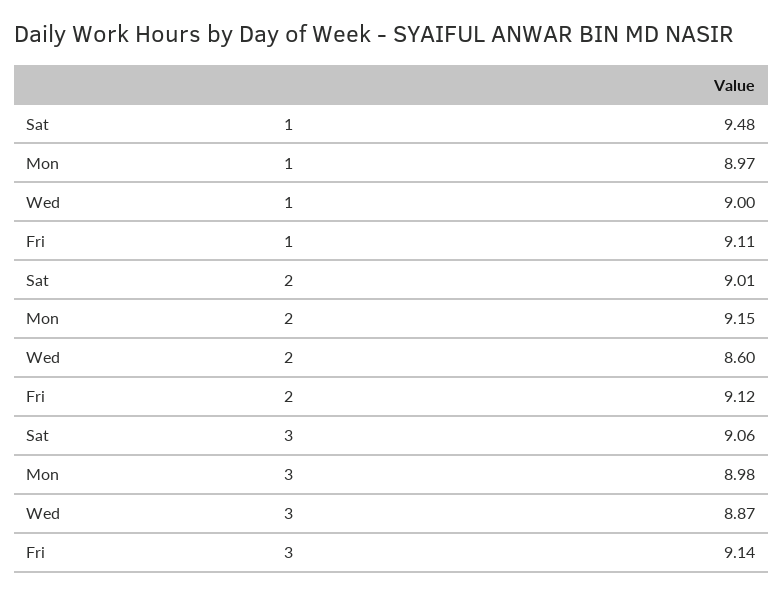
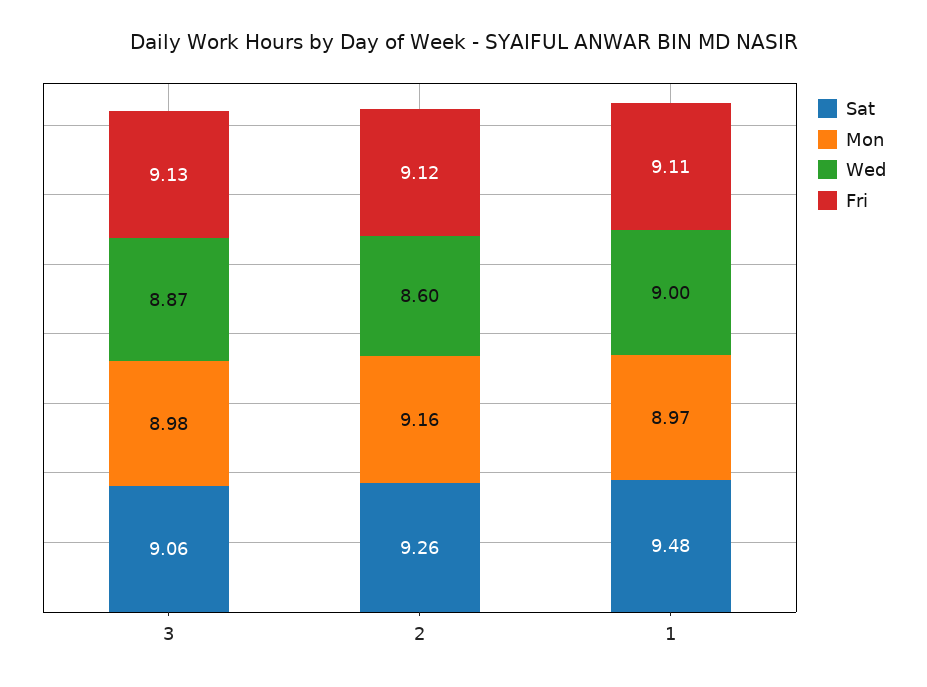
Sat, 2: 9.01 -> 9.26
Mon, 2: 9.15 -> 9.16
Fri, 3: 9.14 -> 9.13

